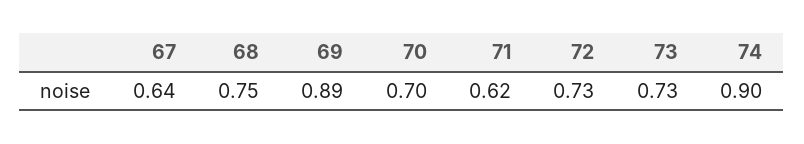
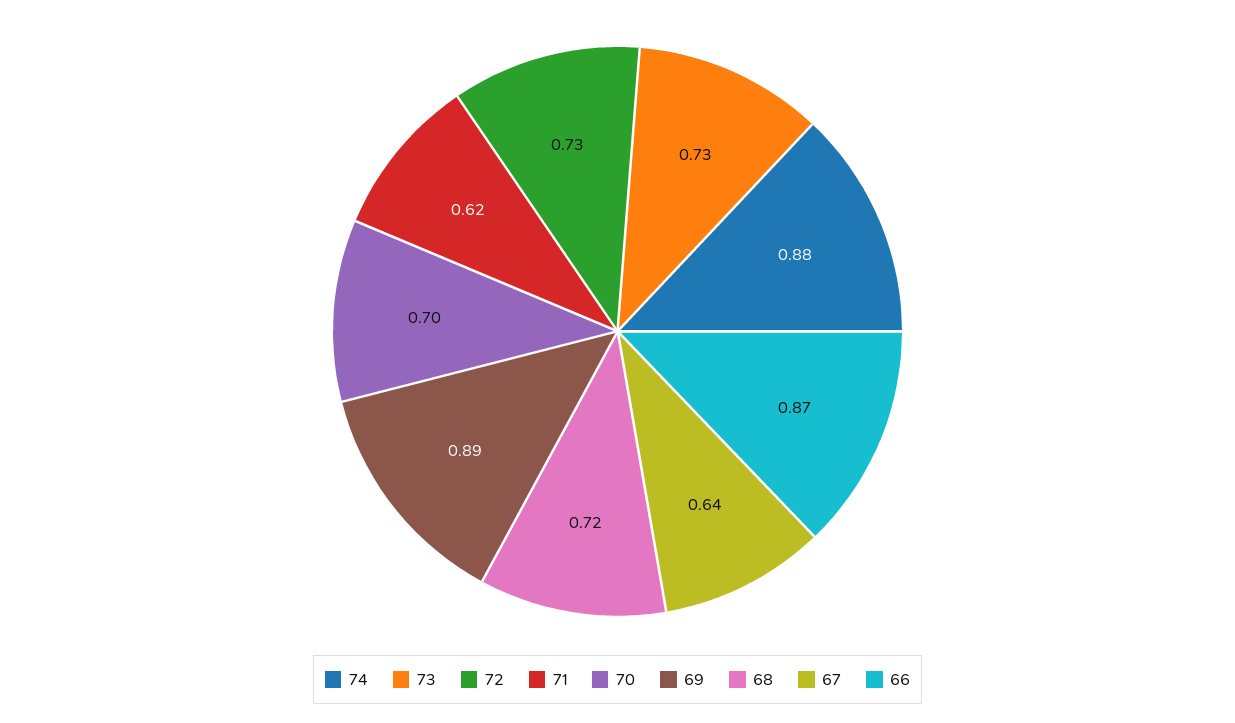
68: 0.75 -> 0.72
74: 0.9 -> 0.88
66: none -> 0.87

